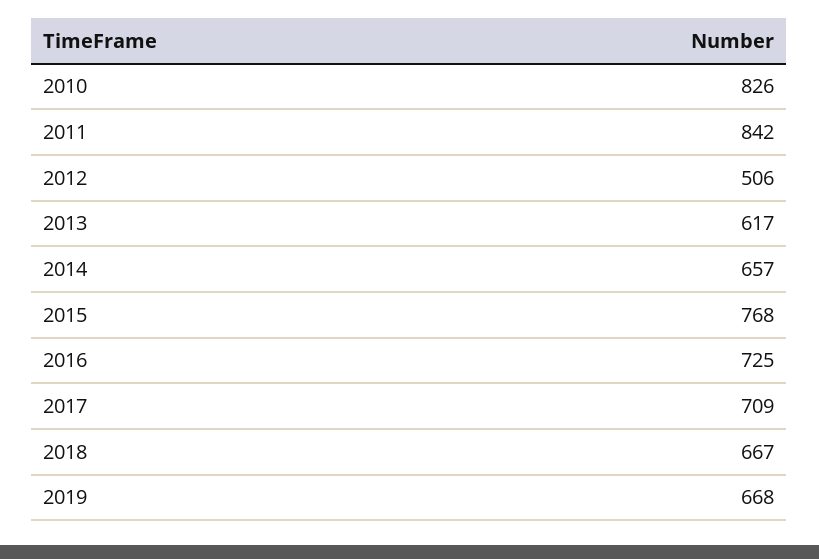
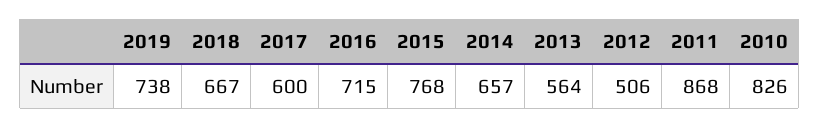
2011: 842 -> 868
2013: 617 -> 564
2016: 725 -> 715
2017: 709 -> 600
2019: 668 -> 738

